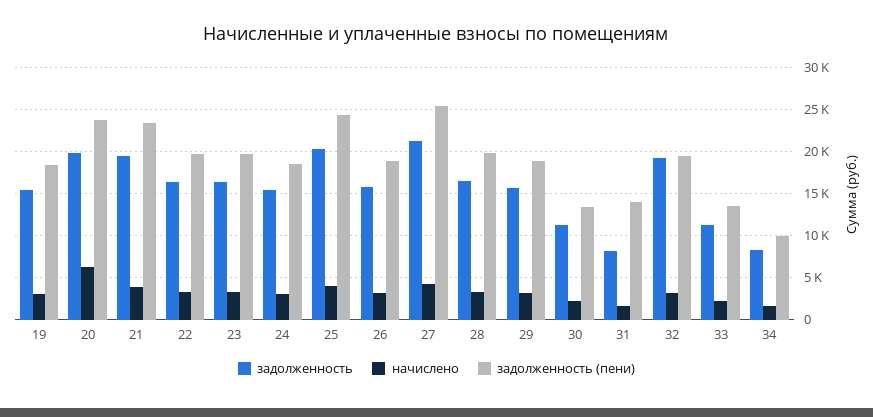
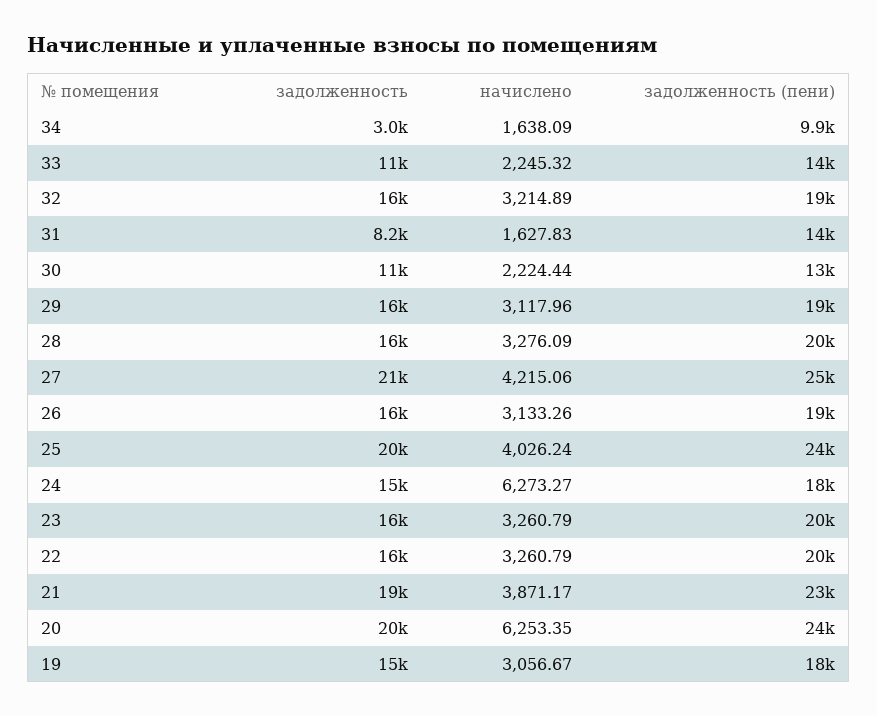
начислено, 24: 3000 -> 6273.27
задолженность, 32: 19000 -> 16000
задолженность, 34: 8000 -> 3000

